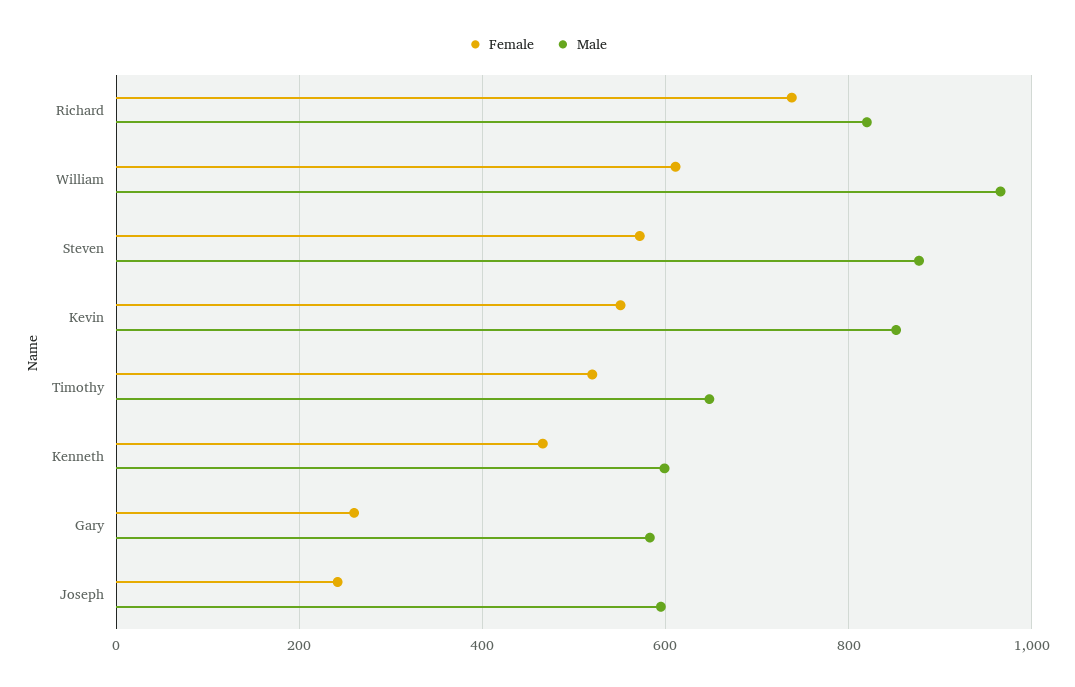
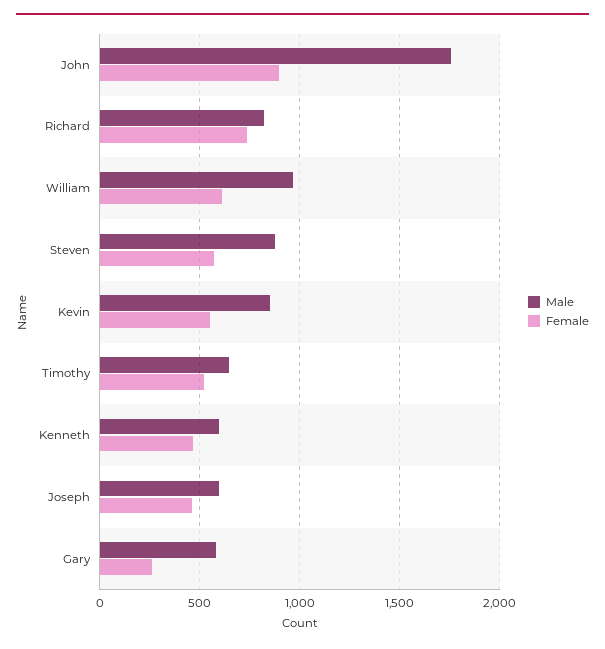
Female, Joseph: 240 -> 450
Male, John: none -> 1750
Female, John: none -> 900

